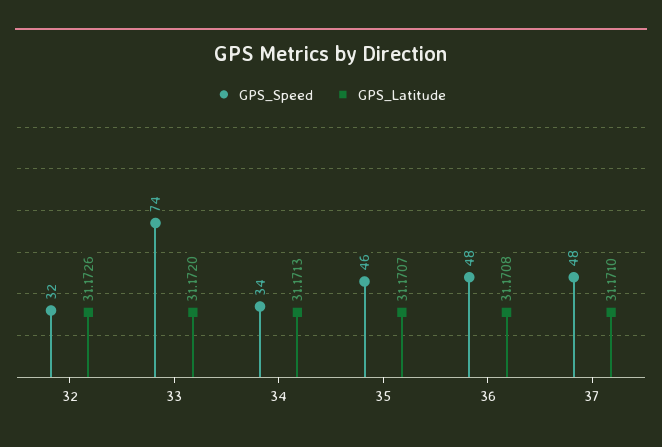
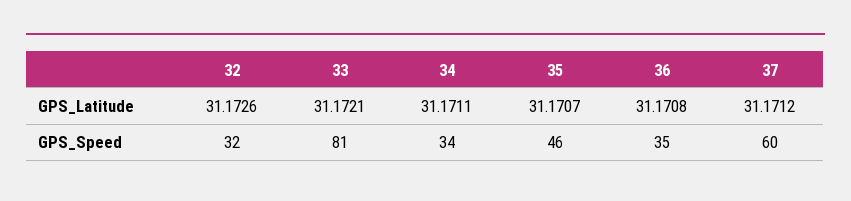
GPS_Speed, 33: 74 -> 81
GPS_Latitude, 33: 31.172 -> 31.1721
GPS_Latitude, 34: 31.1713 -> 31.1711
GPS_Speed, 36: 48 -> 35
GPS_Speed, 37: 48 -> 60
GPS_Latitude, 37: 31.171 -> 31.1712

